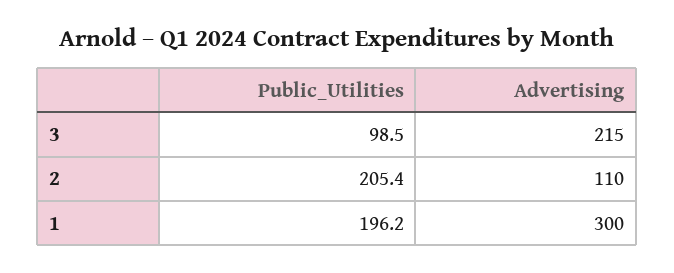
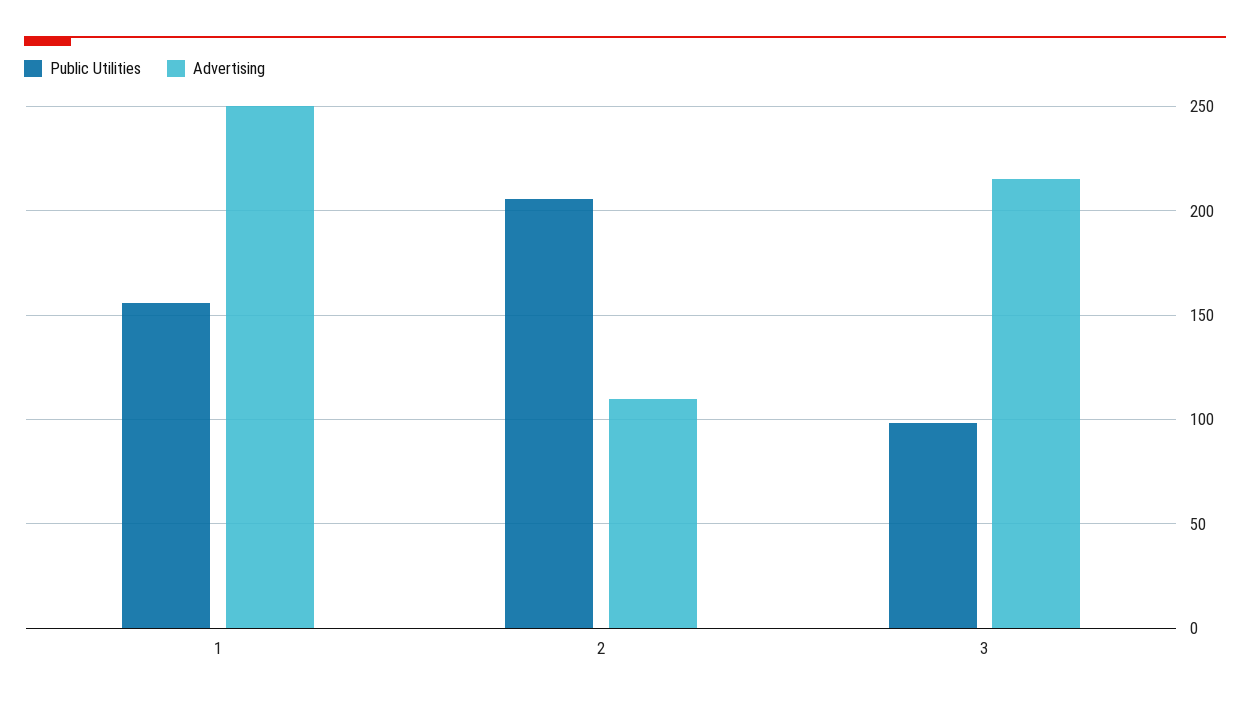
Public_Utilities, 1: 196.2 -> 155
Advertising, 1: 300 -> 250

